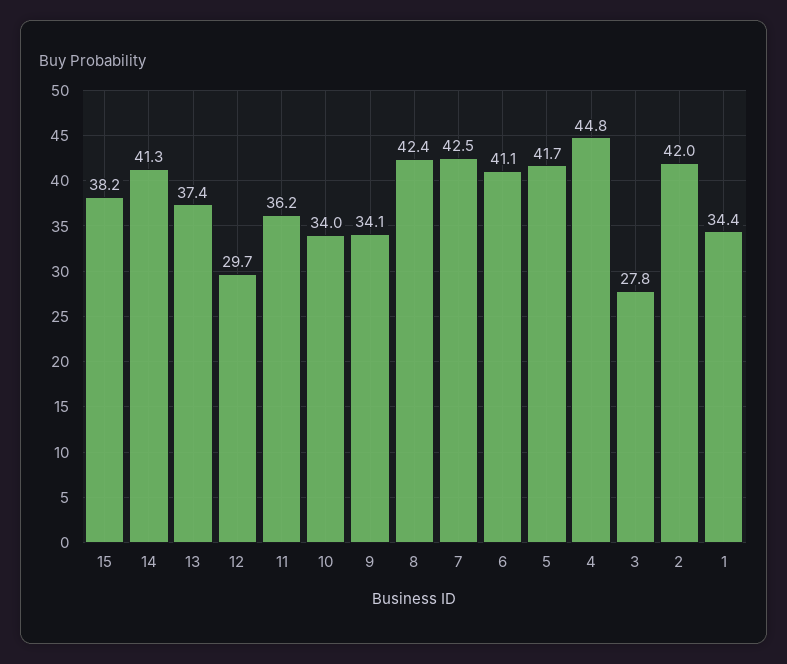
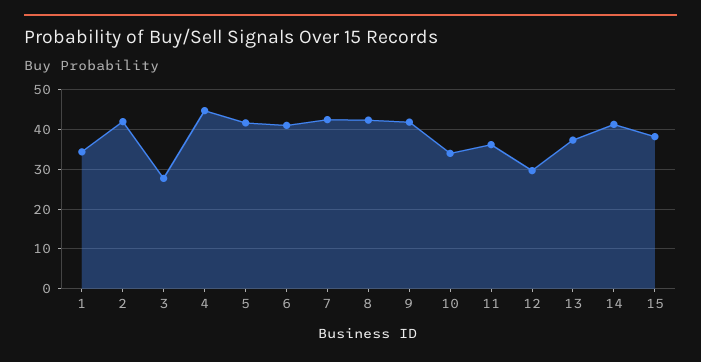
9: 34.1 -> 42

